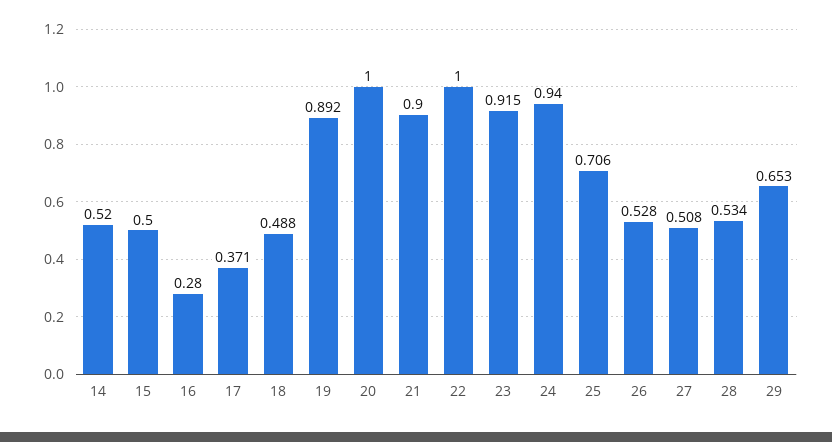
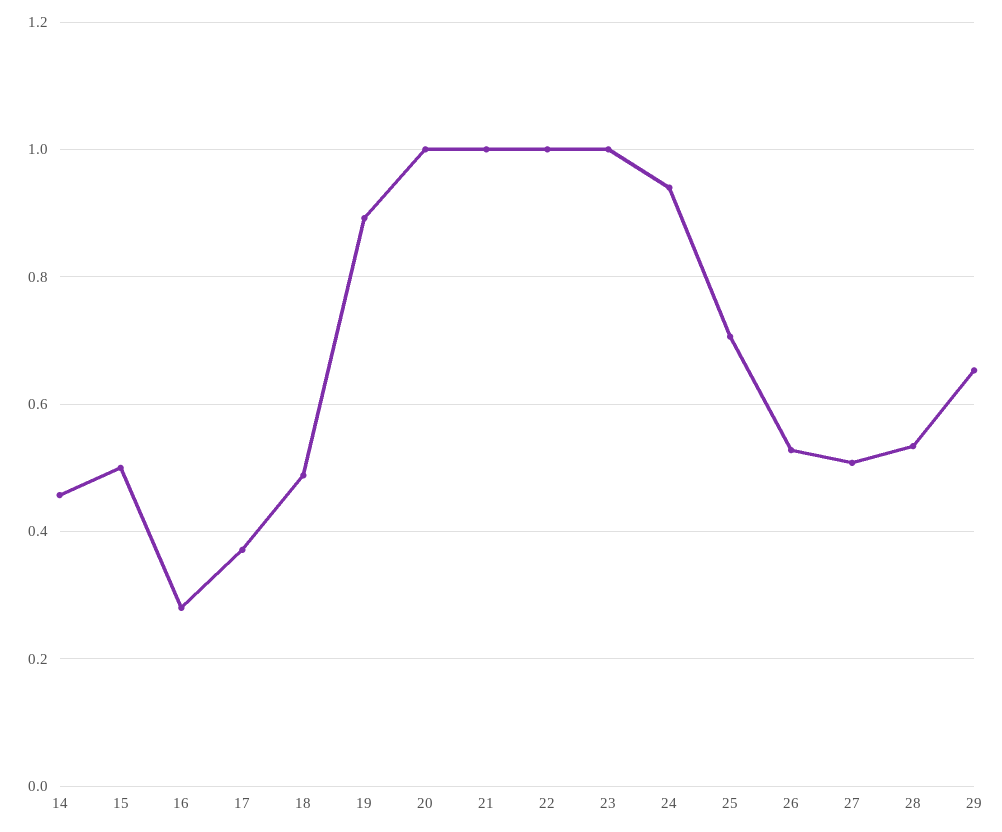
14: 0.52 -> 0.46
21: 0.9 -> 1
23: 0.915 -> 1

